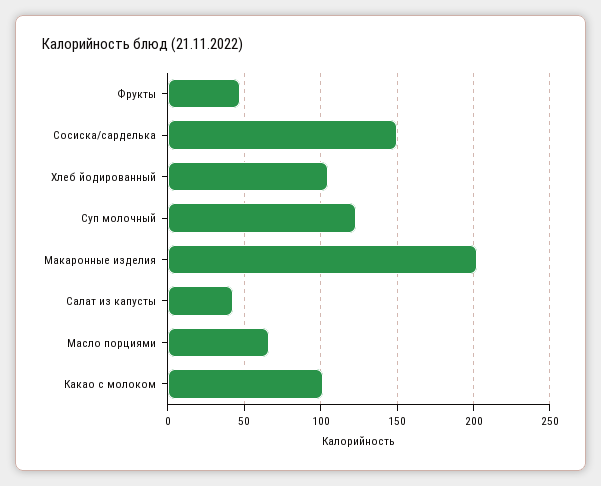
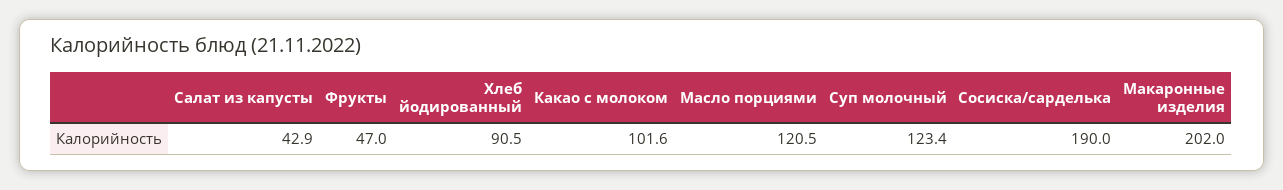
Сосиска/сарделька: 150 -> 190
Хлеб йодированный: 105 -> 90.5
Масло порциями: 65 -> 120.5

